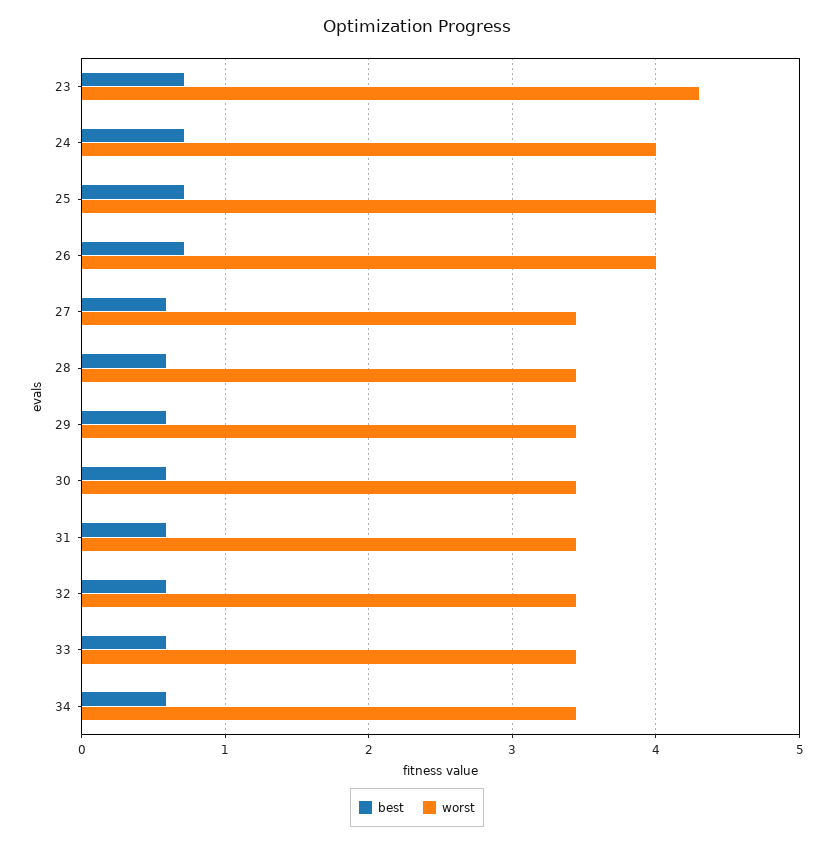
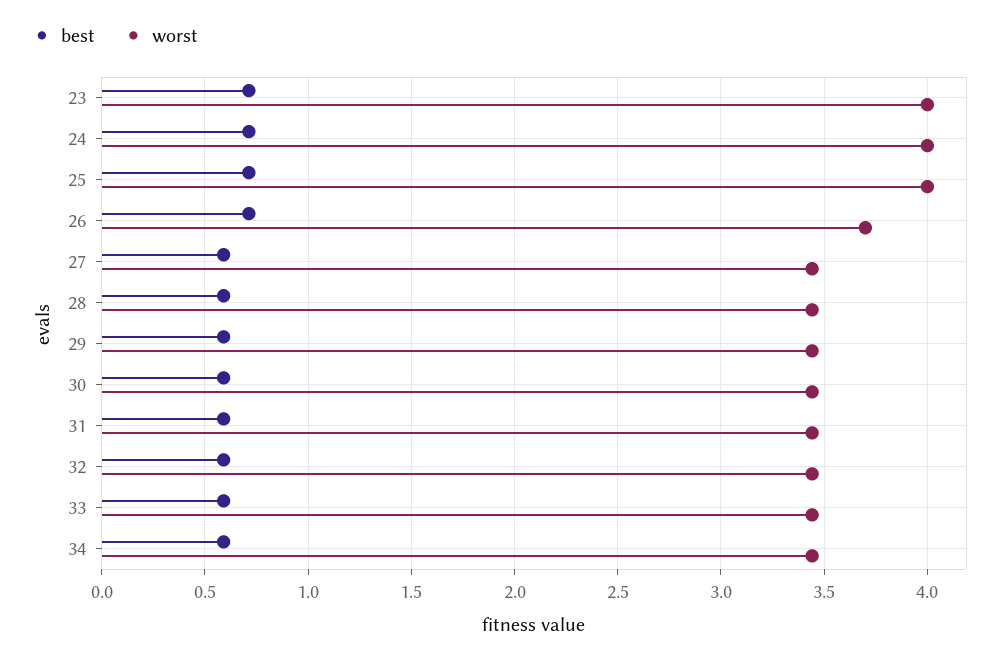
worst, 23: 4.3 -> 4
worst, 26: 4 -> 3.7

